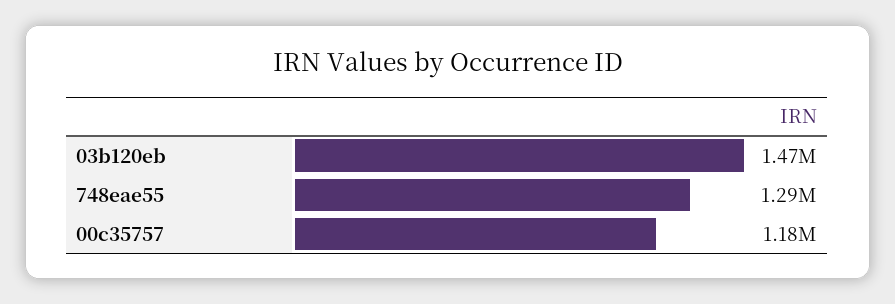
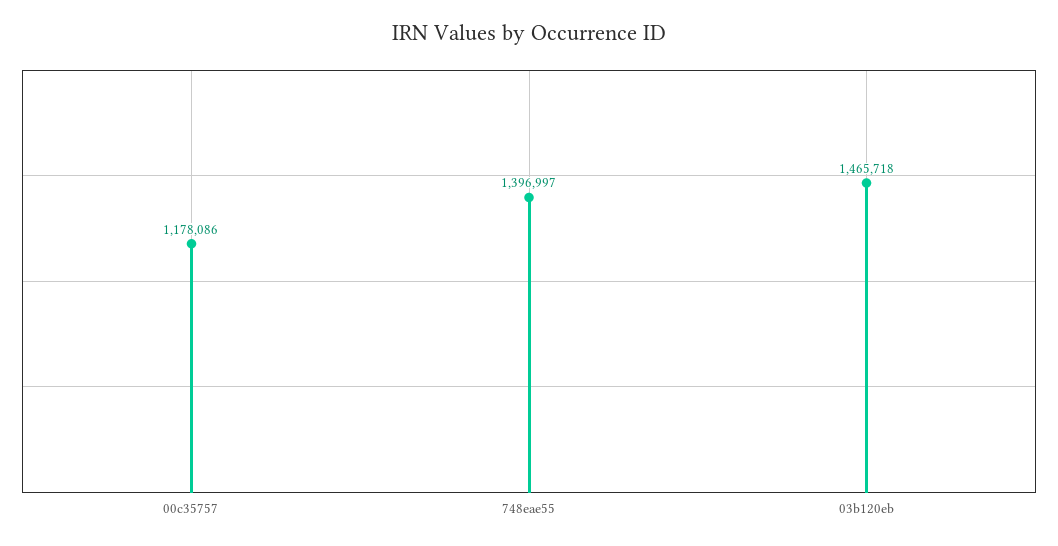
748eae55: 1290000 -> 1396997

